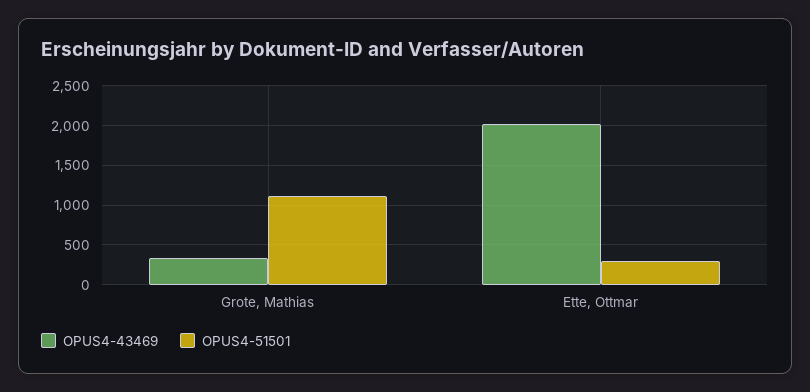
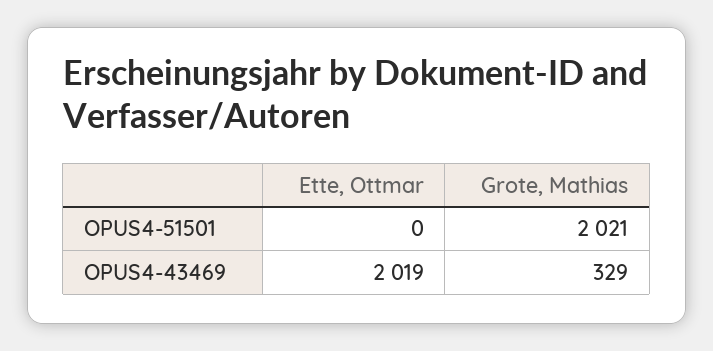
OPUS4-51501, Grote, Mathias: 1100 -> 2021
OPUS4-51501, Ette, Ottmar: 300 -> 0

